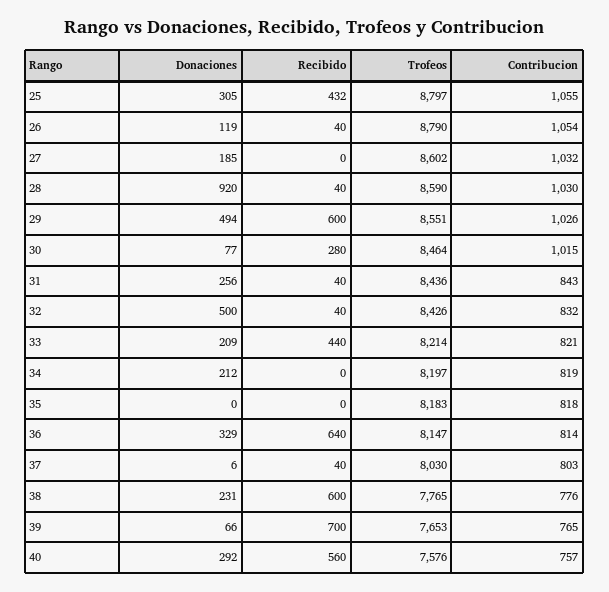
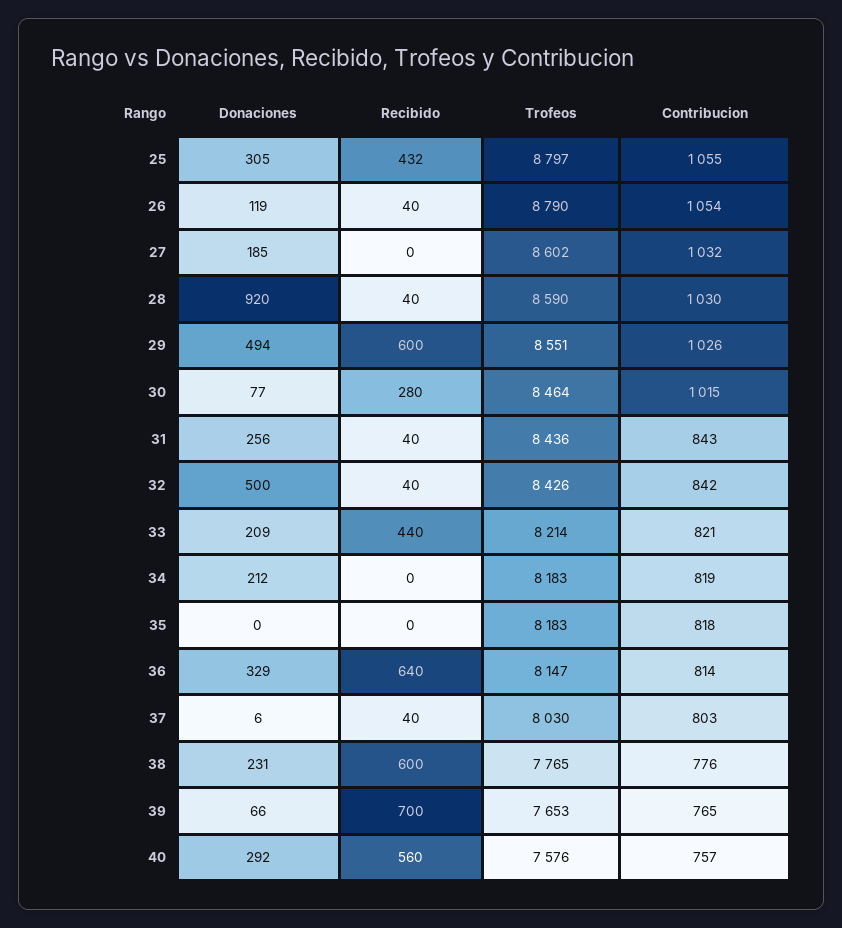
Contribucion, 32: 832 -> 842
Trofeos, 34: 8197 -> 8183

